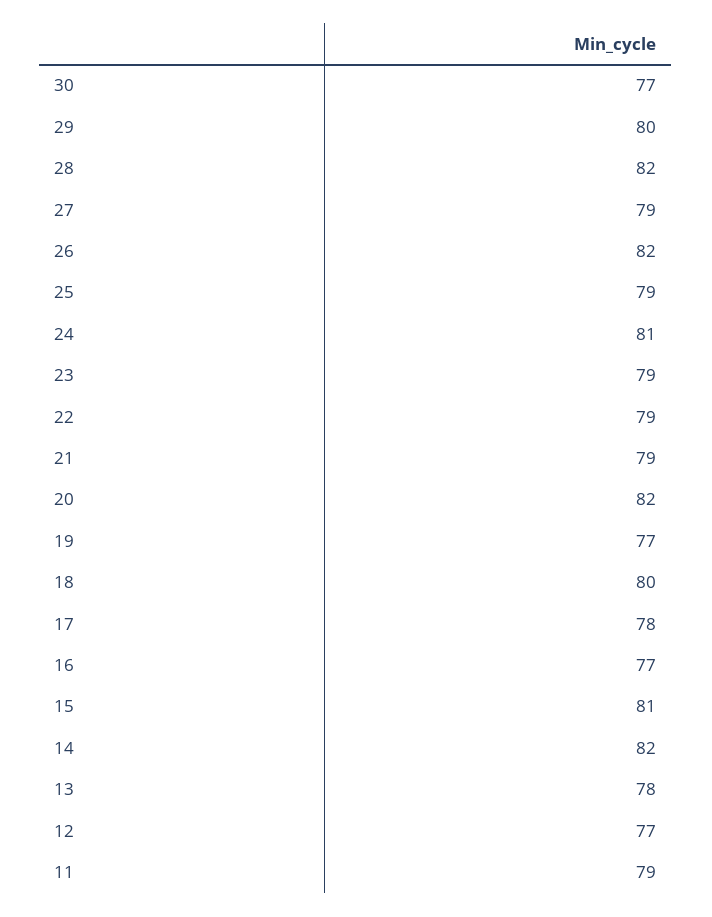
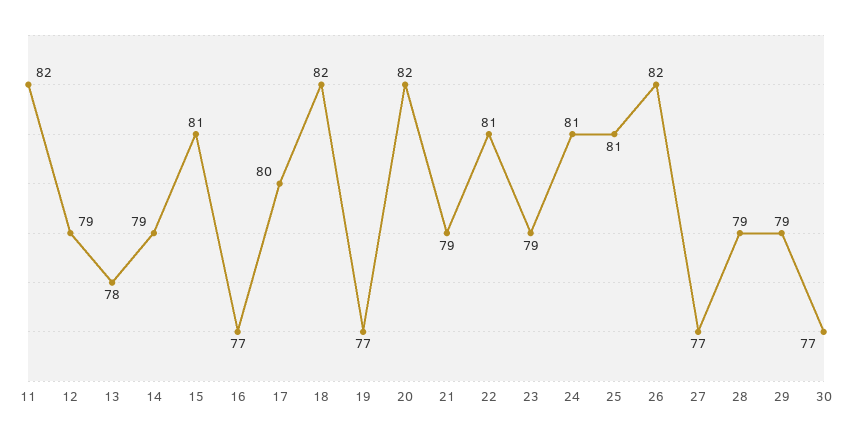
29: 80 -> 79
28: 82 -> 79
27: 79 -> 77
25: 79 -> 81
22: 79 -> 81
18: 80 -> 82
17: 78 -> 80
14: 82 -> 79
12: 77 -> 79
11: 79 -> 82

